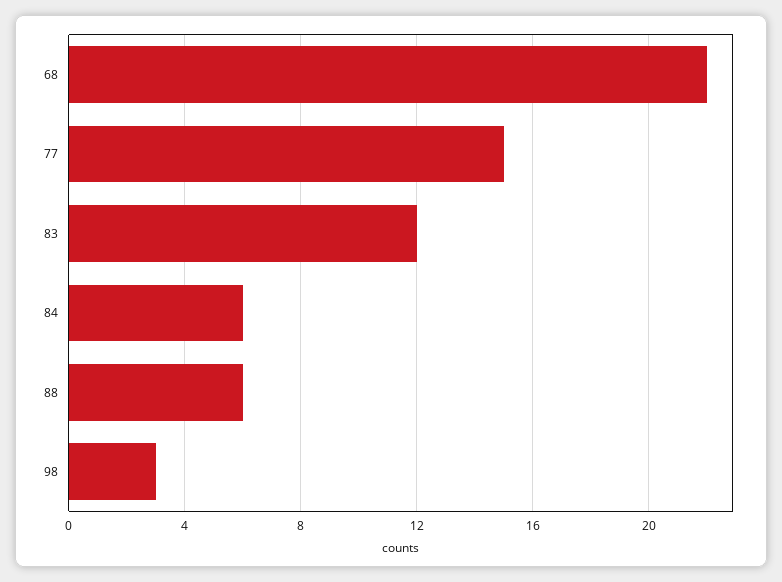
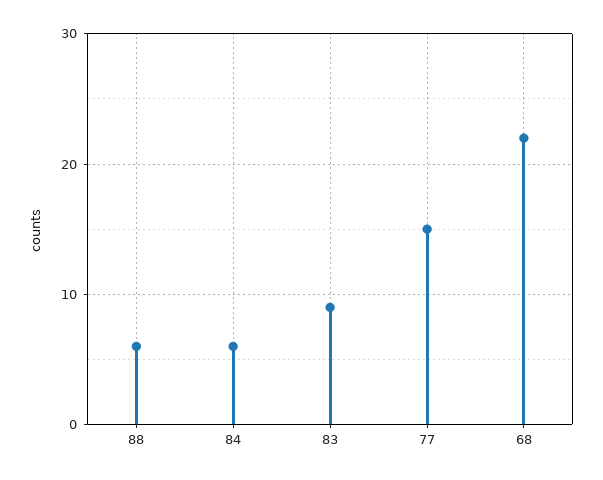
83: 12 -> 9
98: 3 -> none

